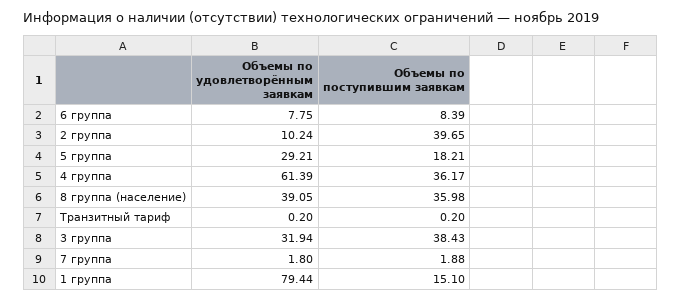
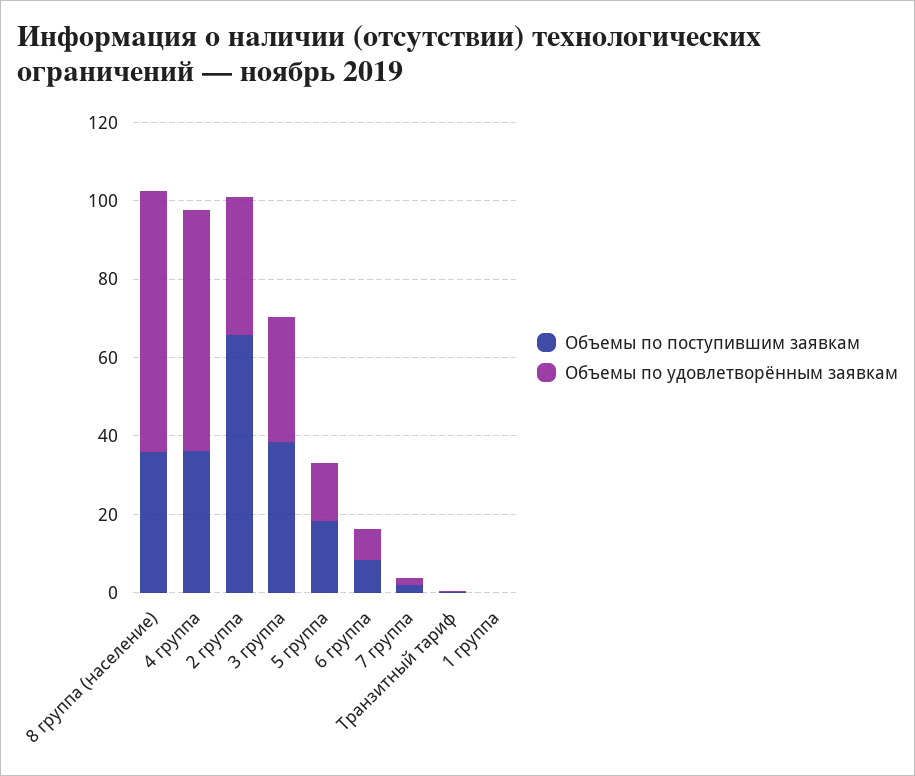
Объемы по удовлетворённым заявкам, 2 группа: 10.24 -> 35
Объемы по поступившим заявкам, 2 группа: 39.65 -> 65
Объемы по удовлетворённым заявкам, 5 группа: 29.21 -> 15
Объемы по удовлетворённым заявкам, 8 группа (население): 39.05 -> 65
Объемы по удовлетворённым заявкам, 1 группа: 79.44 -> 0
Объемы по поступившим заявкам, 1 группа: 15.1 -> 0

